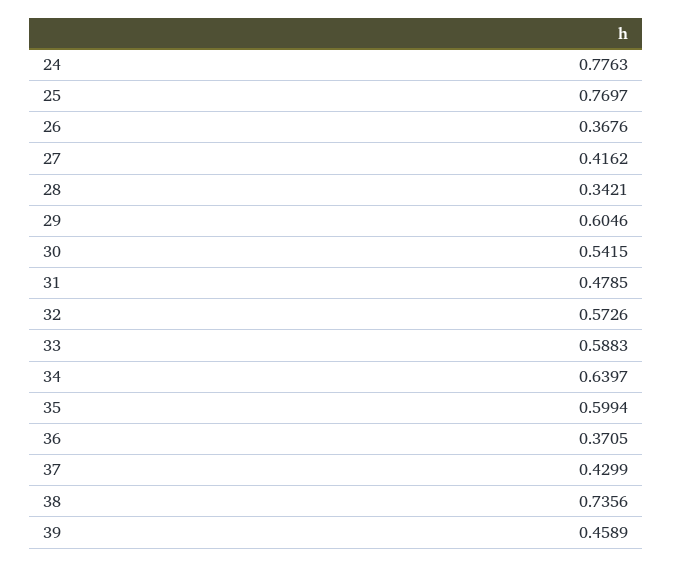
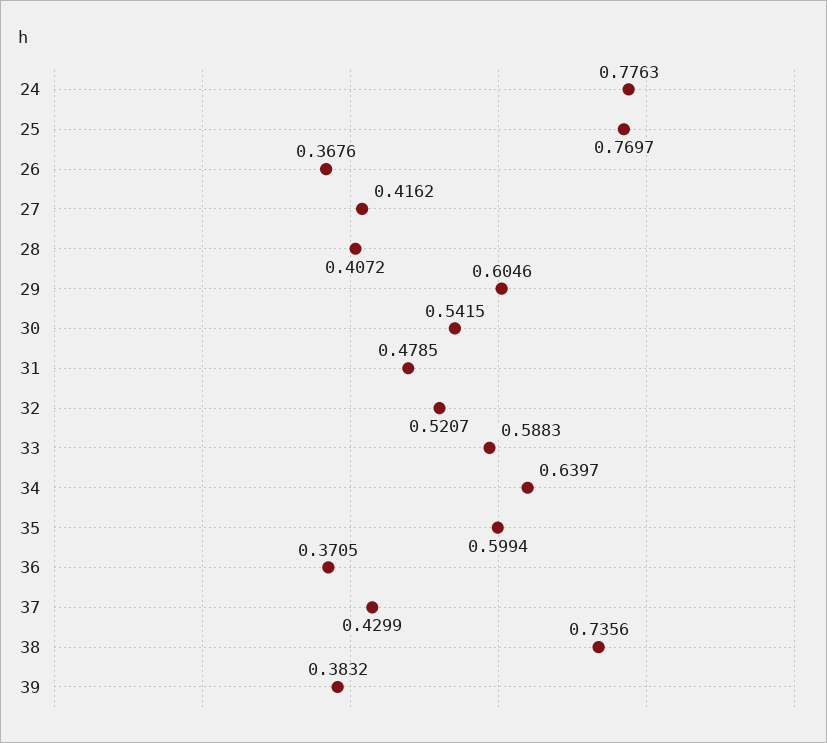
28: 0.3421 -> 0.4072
32: 0.5726 -> 0.5207
39: 0.4589 -> 0.3832

